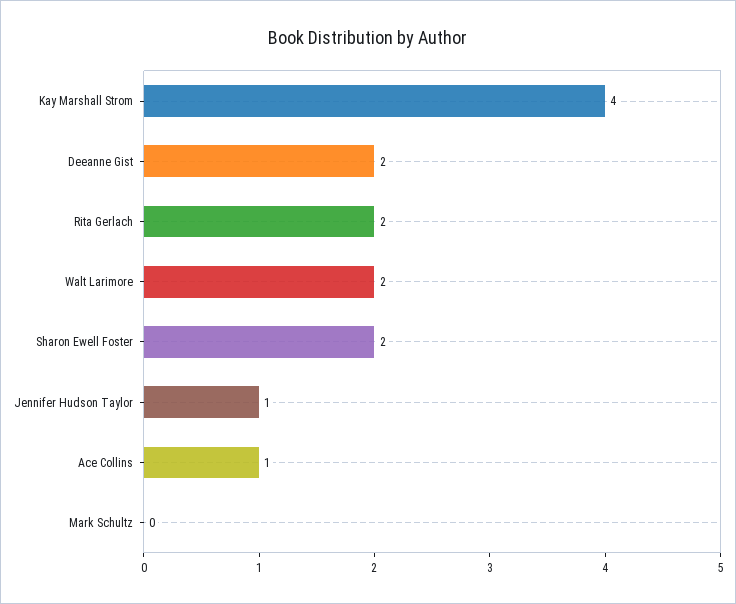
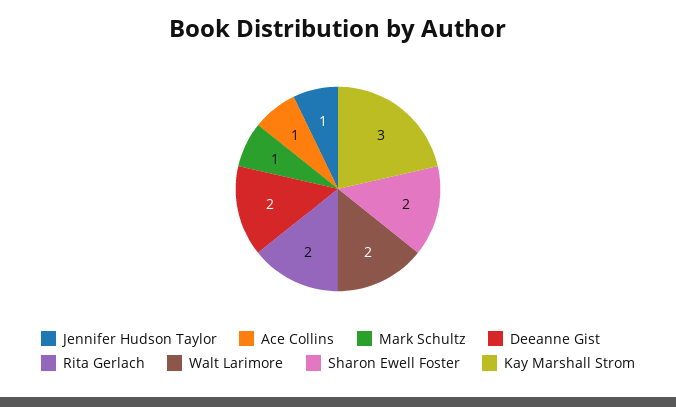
Kay Marshall Strom: 4 -> 3
Mark Schultz: 0 -> 1

